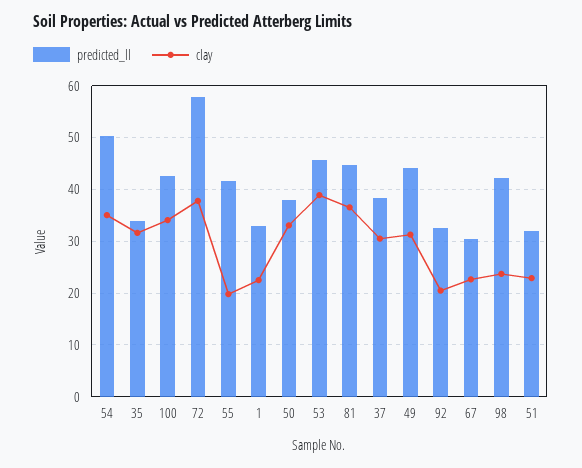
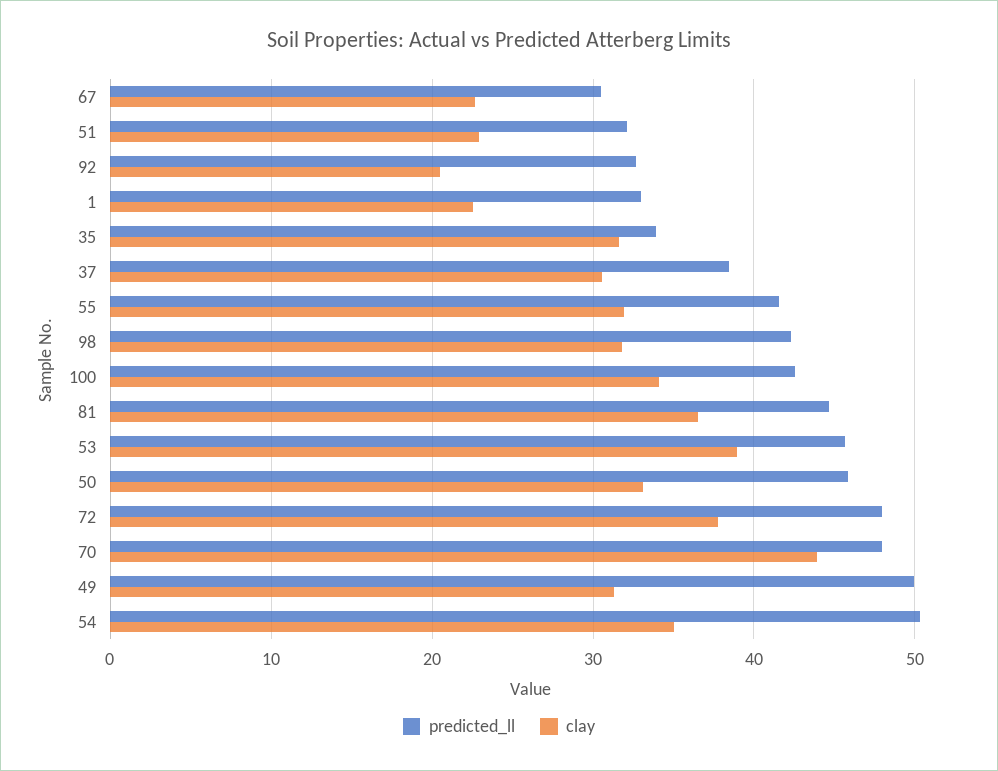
predicted_ll, 72: 58 -> 48
clay, 55: 20 -> 32
predicted_ll, 50: 38 -> 46
predicted_ll, 49: 44 -> 50
clay, 98: 24 -> 32
predicted_ll, 70: none -> 48
clay, 70: none -> 44

